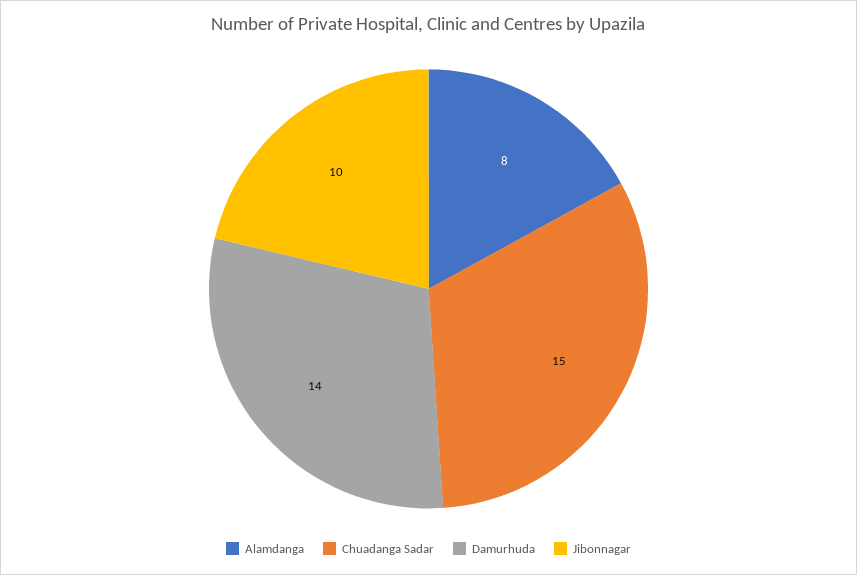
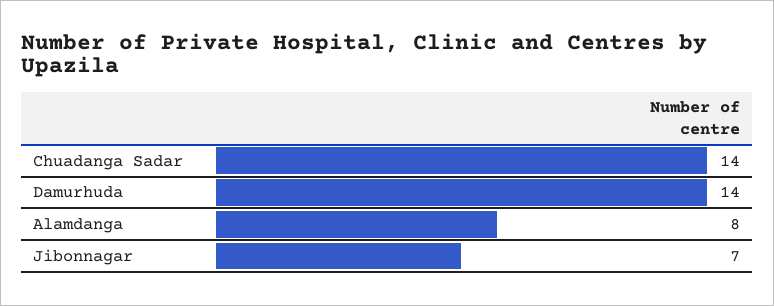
Chuadanga Sadar: 15 -> 14
Jibonnagar: 10 -> 7

